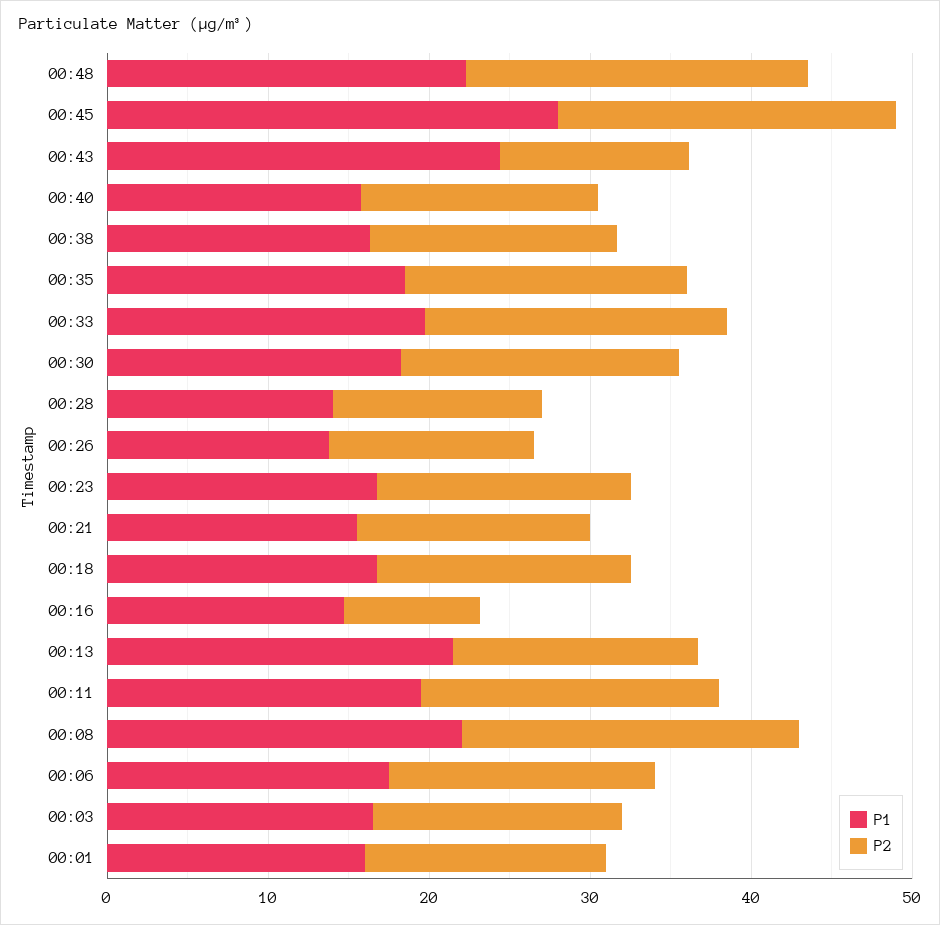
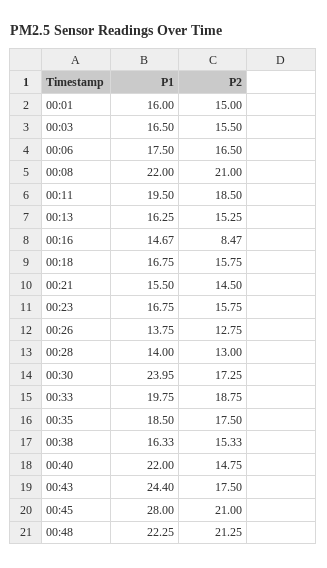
P2, 00:43: 12 -> 17.5
P1, 00:40: 16 -> 22
P1, 00:30: 18 -> 23.95
P1, 00:13: 22 -> 16.25

